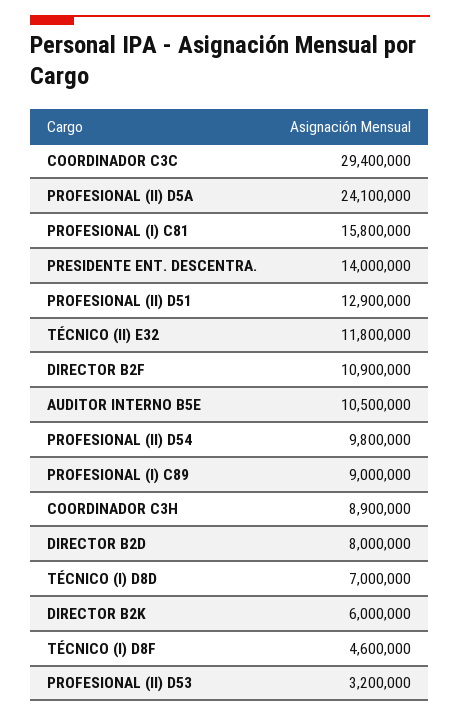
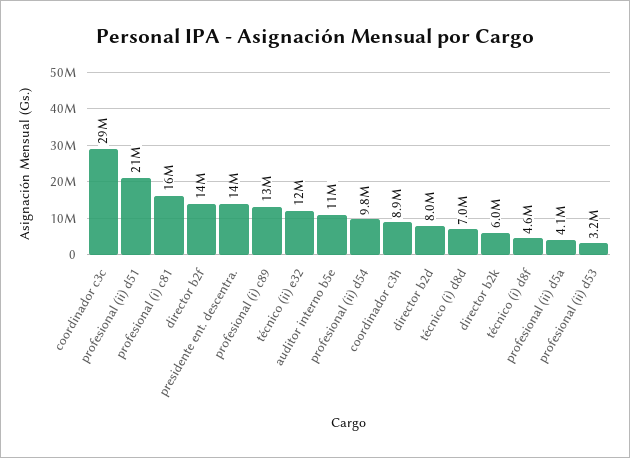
PROFESIONAL (II) D5A: 24100000 -> 4100000
PROFESIONAL (II) D51: 12900000 -> 21000000
DIRECTOR B2F: 10900000 -> 14000000
PROFESIONAL (I) C89: 9000000 -> 13000000

